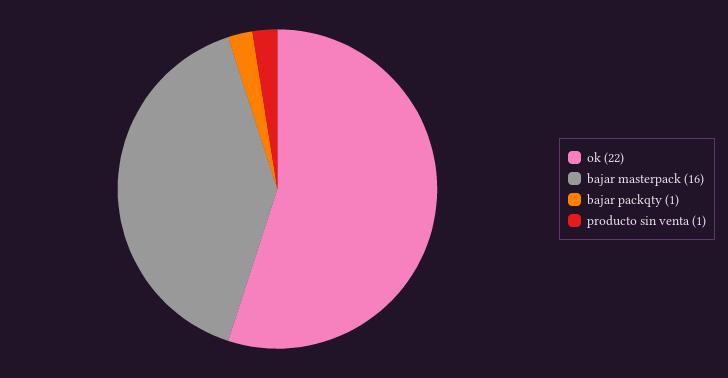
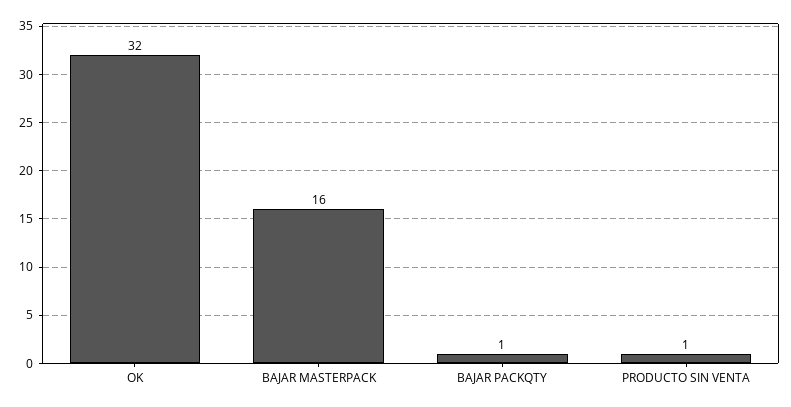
ok: 22 -> 32

